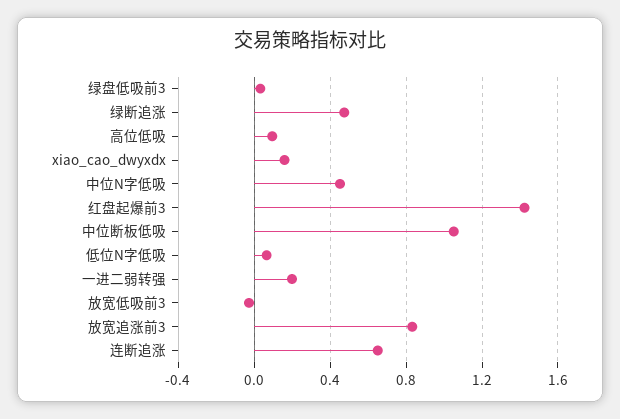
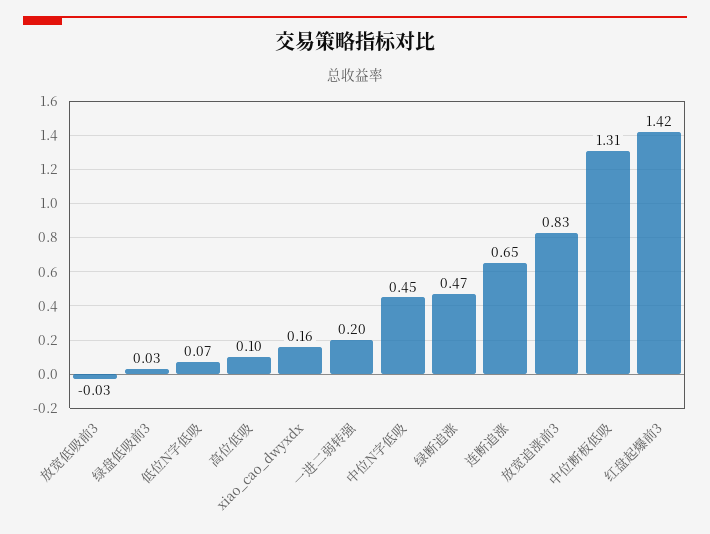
中位断板低吸: 1.05 -> 1.31

